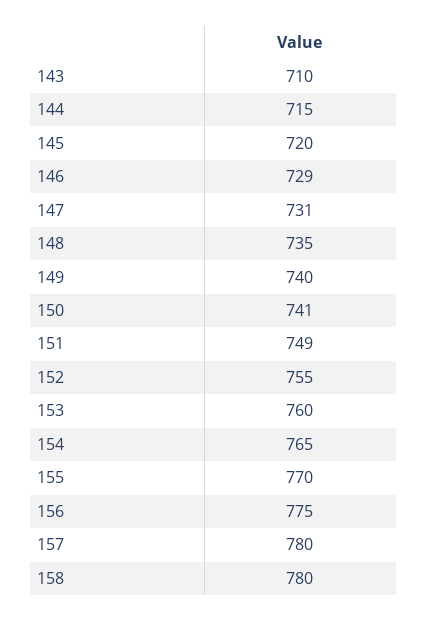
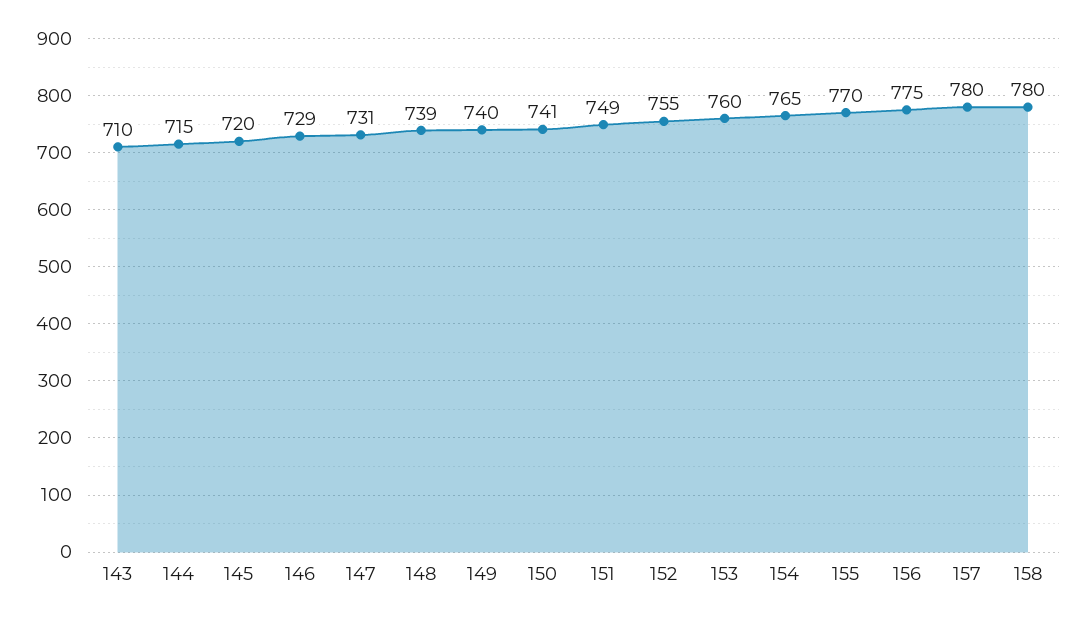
148: 735 -> 739

